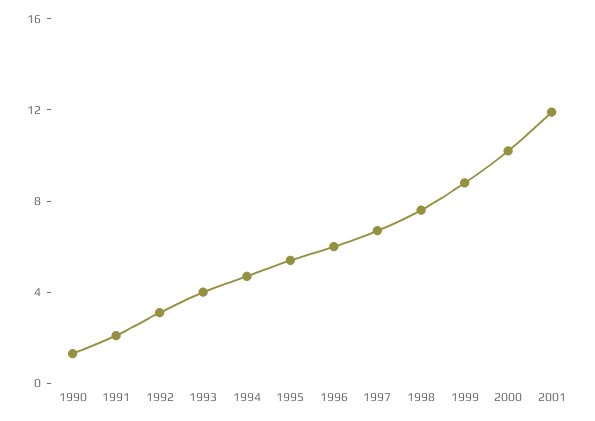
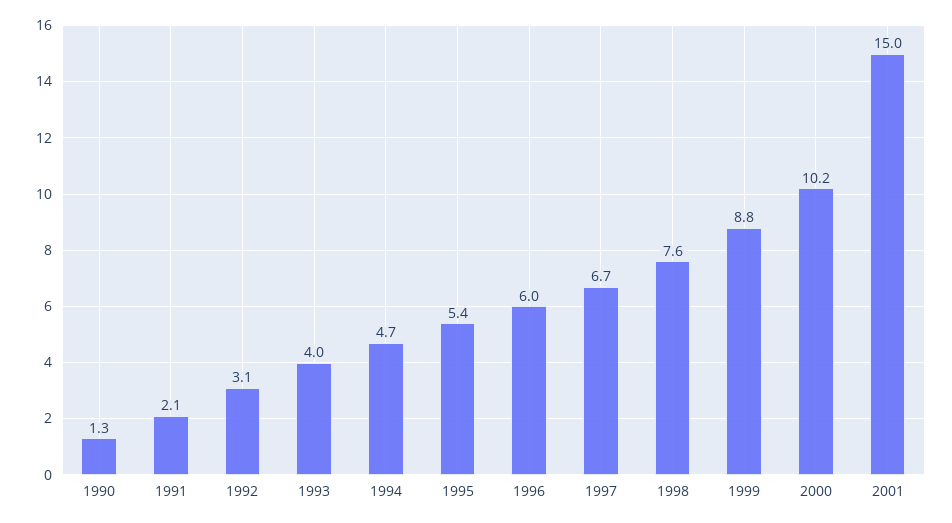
2001: 12 -> 15

